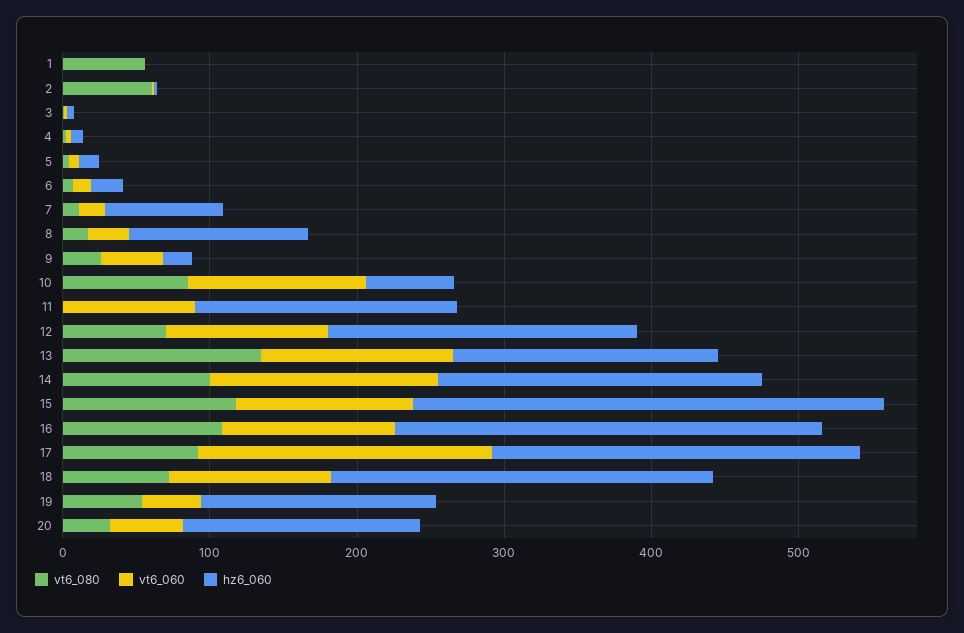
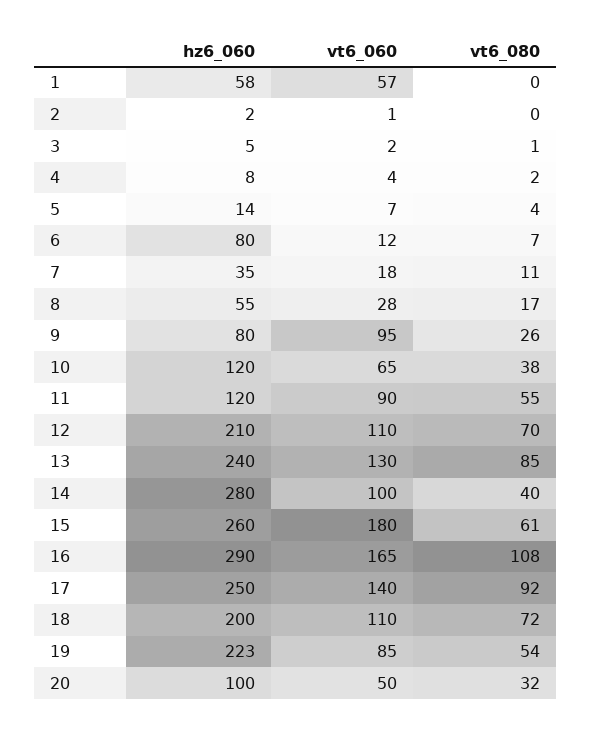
vt6_080, 1: 60 -> 0
vt6_060, 1: 0 -> 57
hz6_060, 1: 0 -> 58
vt6_080, 2: 60 -> 0
hz6_060, 6: 20 -> 80
hz6_060, 7: 80 -> 35
hz6_060, 8: 120 -> 55
vt6_060, 9: 40 -> 95
hz6_060, 9: 20 -> 80
vt6_080, 10: 80 -> 38
vt6_060, 10: 120 -> 65
hz6_060, 10: 60 -> 120
vt6_080, 11: 0 -> 55
hz6_060, 11: 180 -> 120
vt6_080, 13: 140 -> 85
hz6_060, 13: 180 -> 240
vt6_080, 14: 100 -> 40
vt6_060, 14: 160 -> 100
hz6_060, 14: 220 -> 280
vt6_080, 15: 120 -> 61
vt6_060, 15: 120 -> 180
hz6_060, 15: 320 -> 260
vt6_060, 16: 120 -> 165
vt6_060, 17: 200 -> 140
hz6_060, 18: 260 -> 200
vt6_060, 19: 40 -> 85
hz6_060, 19: 160 -> 223
hz6_060, 20: 160 -> 100

